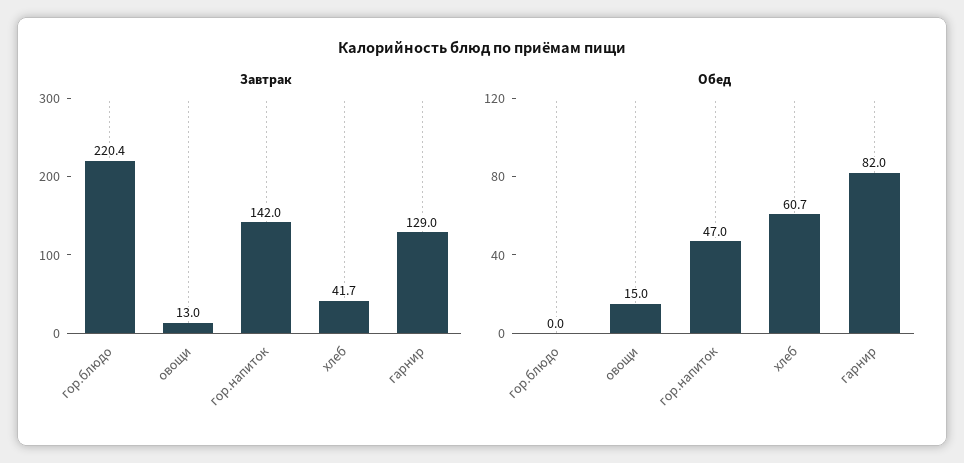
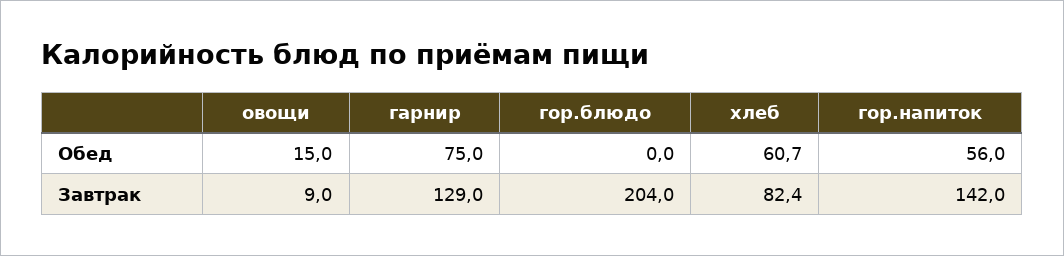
Завтрак, гор.блюдо: 220.4 -> 204
Завтрак, овощи: 13 -> 9
Завтрак, хлеб: 41.7 -> 82.4
Обед, гор.напиток: 47 -> 56
Обед, гарнир: 82 -> 75

